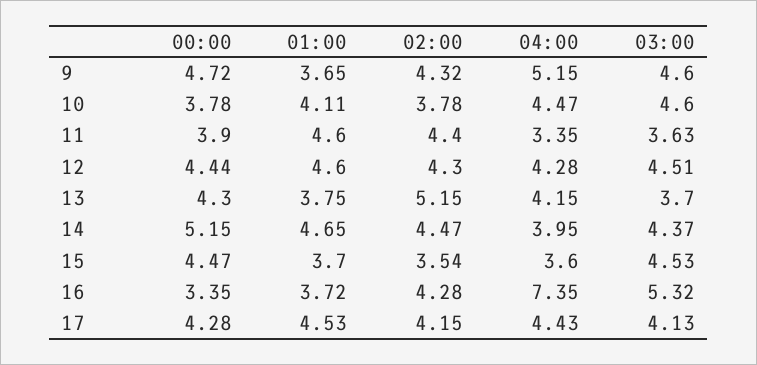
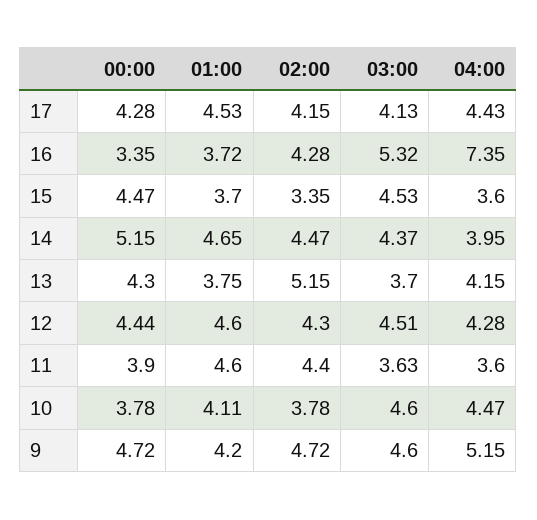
01:00, 9: 3.65 -> 4.2
02:00, 9: 4.32 -> 4.72
04:00, 11: 3.35 -> 3.6
02:00, 15: 3.54 -> 3.35

